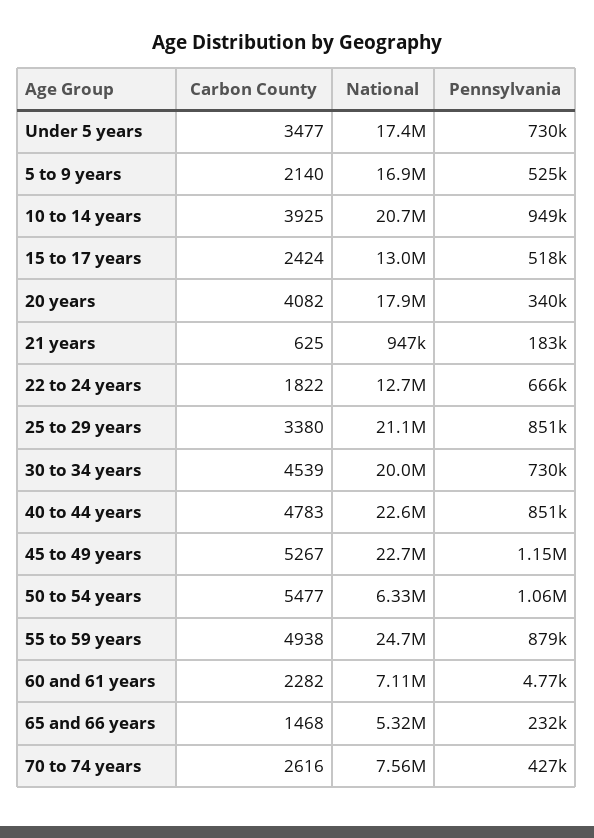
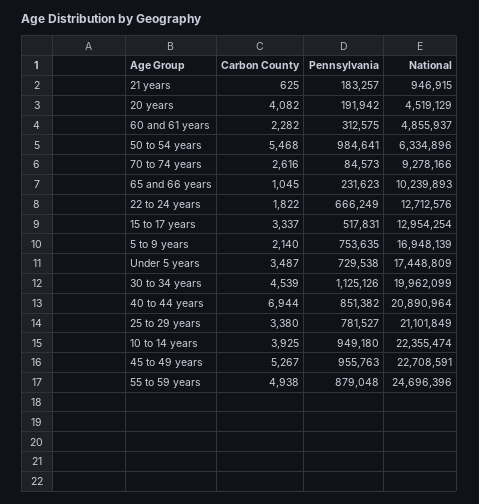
Carbon County, Under 5 years: 3477 -> 3487
Pennsylvania, 5 to 9 years: 525000 -> 753635
National, 10 to 14 years: 20700000 -> 22355474
Carbon County, 15 to 17 years: 2424 -> 3337
National, 20 years: 17900000 -> 4519129
Pennsylvania, 20 years: 340000 -> 191942
Pennsylvania, 25 to 29 years: 851000 -> 781527
Pennsylvania, 30 to 34 years: 730000 -> 1125126
Carbon County, 40 to 44 years: 4783 -> 6944
National, 40 to 44 years: 22600000 -> 20890964
Pennsylvania, 45 to 49 years: 1150000 -> 955763
Carbon County, 50 to 54 years: 5477 -> 5468
Pennsylvania, 50 to 54 years: 1060000 -> 984641
National, 60 and 61 years: 7110000 -> 4855937
Pennsylvania, 60 and 61 years: 4770 -> 312575
Carbon County, 65 and 66 years: 1468 -> 1045
National, 65 and 66 years: 5320000 -> 10239893
National, 70 to 74 years: 7560000 -> 9278166
Pennsylvania, 70 to 74 years: 427000 -> 84573

